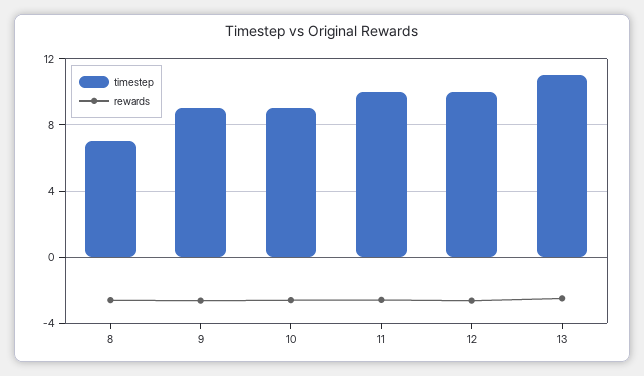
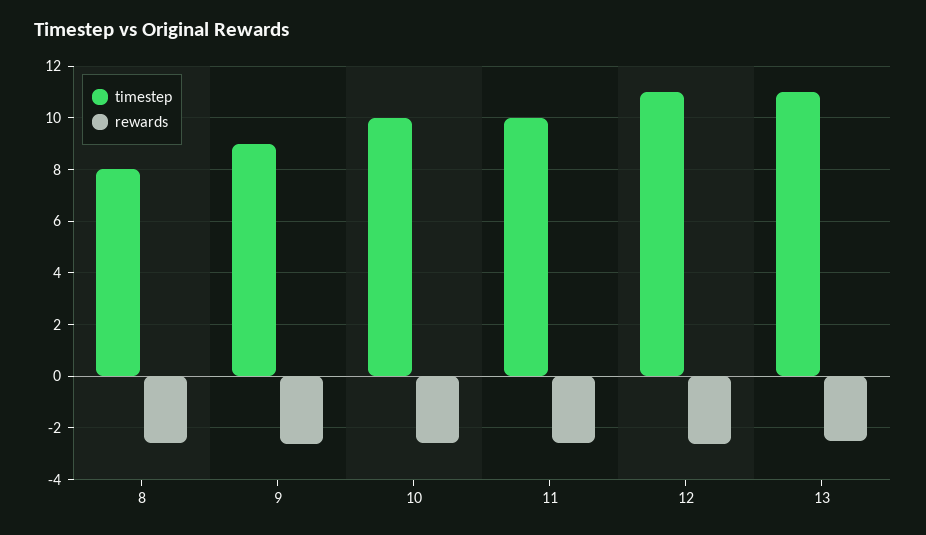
timestep, 8: 7 -> 8
timestep, 10: 9 -> 10
timestep, 12: 10 -> 11

